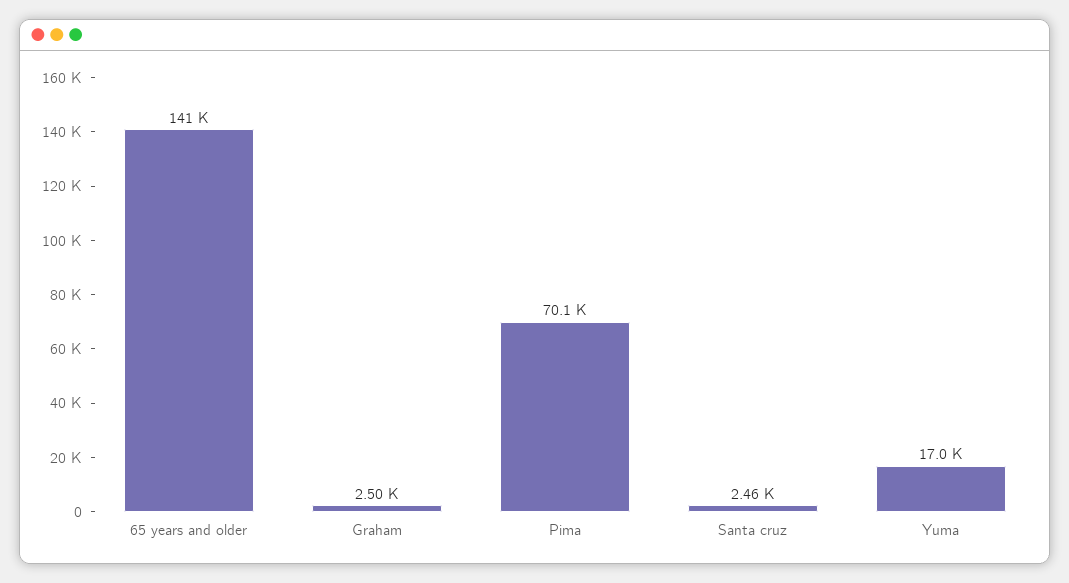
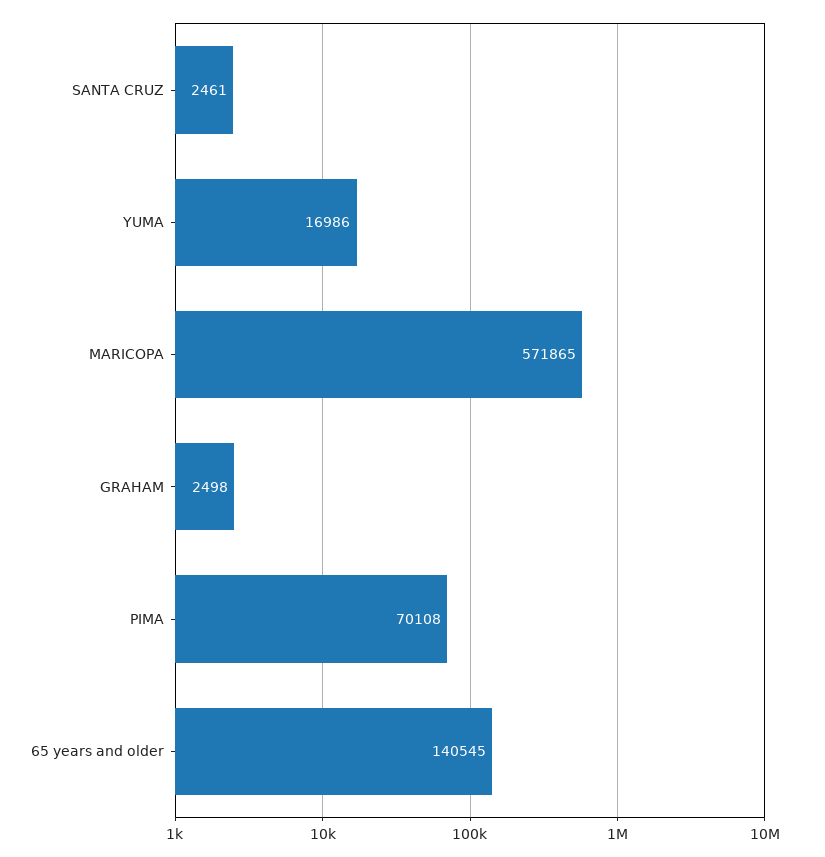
MARICOPA: none -> 571865

